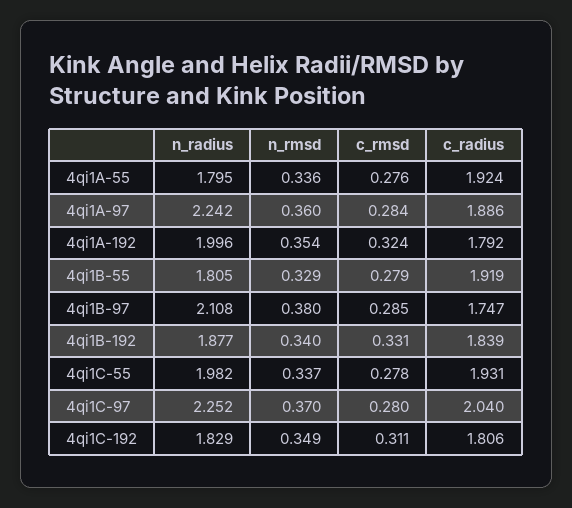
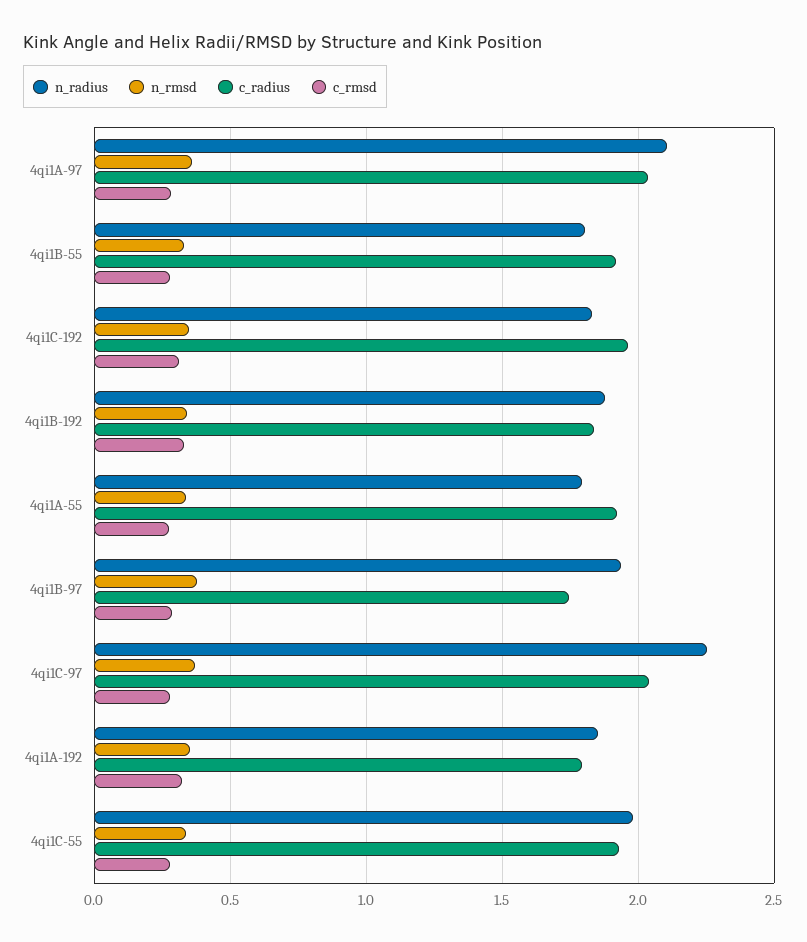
n_radius, 4qi1A-97: 2.242 -> 2.1
c_radius, 4qi1A-97: 1.886 -> 2.05
n_radius, 4qi1A-192: 1.996 -> 1.85
n_radius, 4qi1B-97: 2.108 -> 1.95
c_radius, 4qi1C-192: 1.806 -> 1.95

